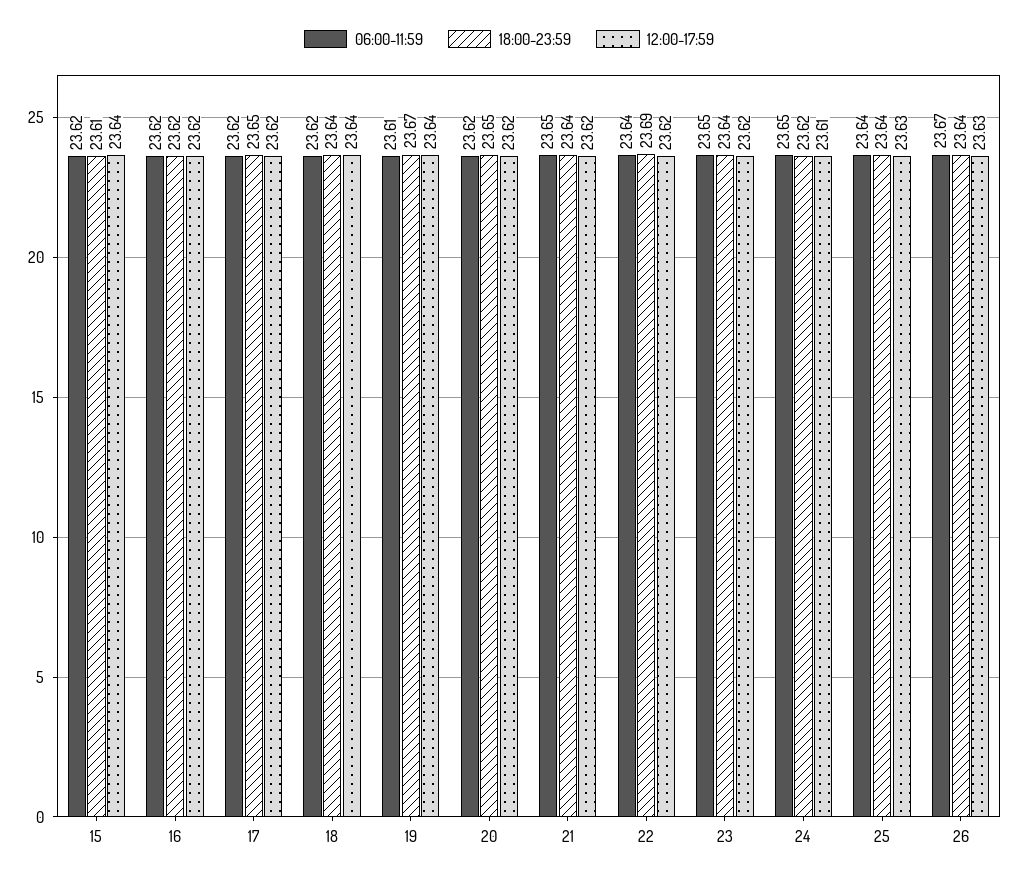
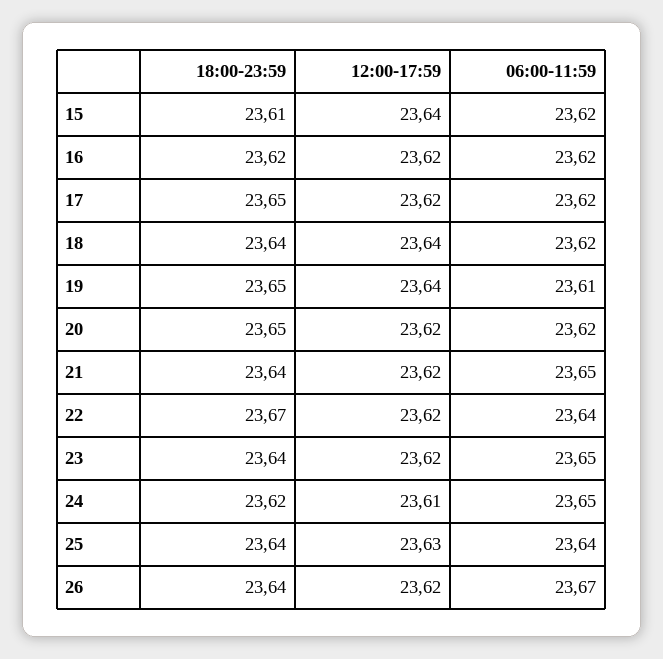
18:00-23:59, 19: 23.67 -> 23.65
18:00-23:59, 22: 23.69 -> 23.67
12:00-17:59, 26: 23.63 -> 23.62

